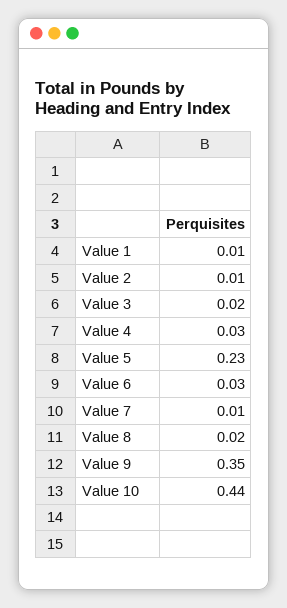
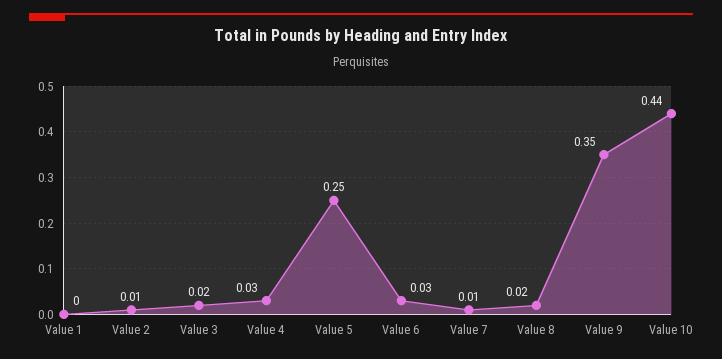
Value 1: 0.01 -> 0
Value 5: 0.23 -> 0.25

